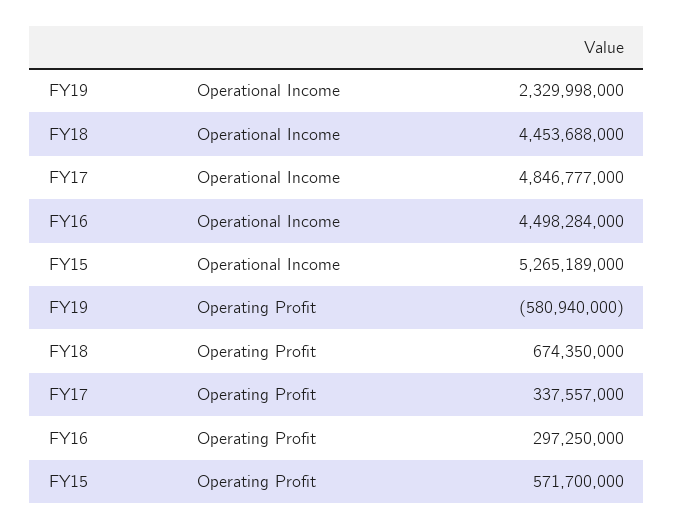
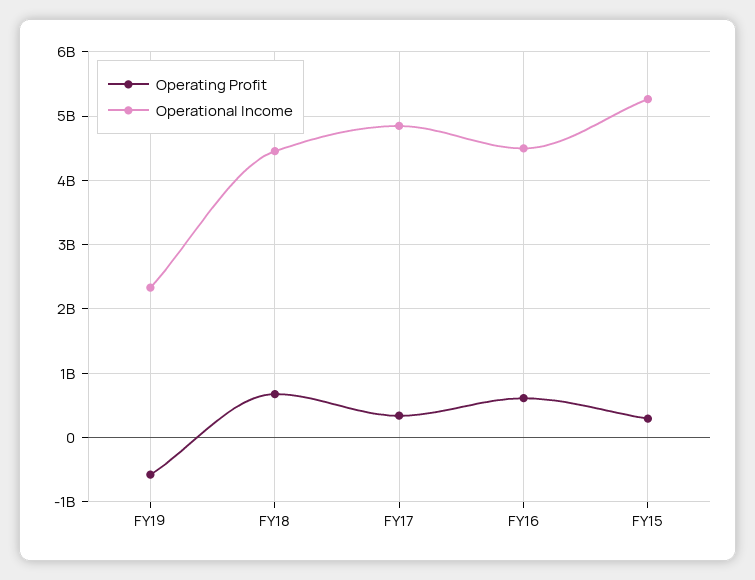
Operating Profit, FY16: 297250000 -> 600000000
Operating Profit, FY15: 571700000 -> 300000000

